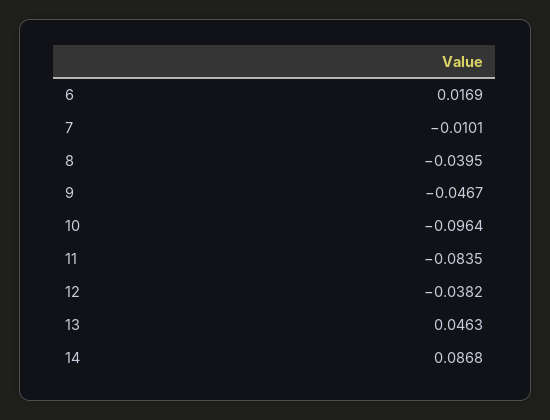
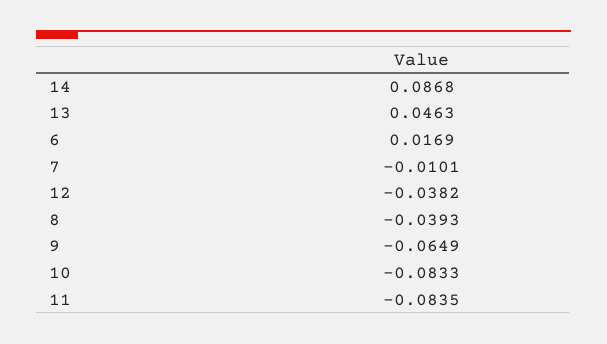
8: -0.0395 -> -0.0393
9: -0.0467 -> -0.0649
10: -0.0964 -> -0.0833

